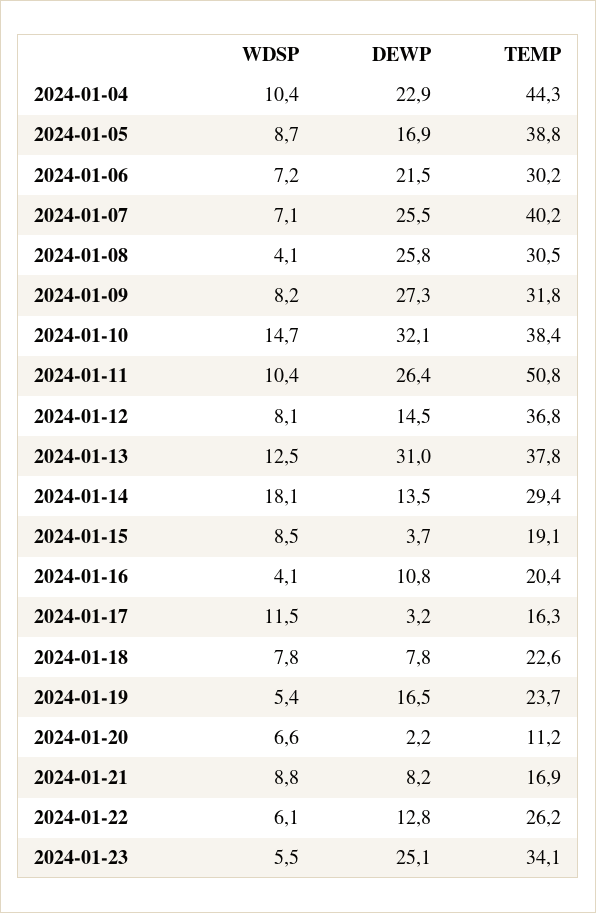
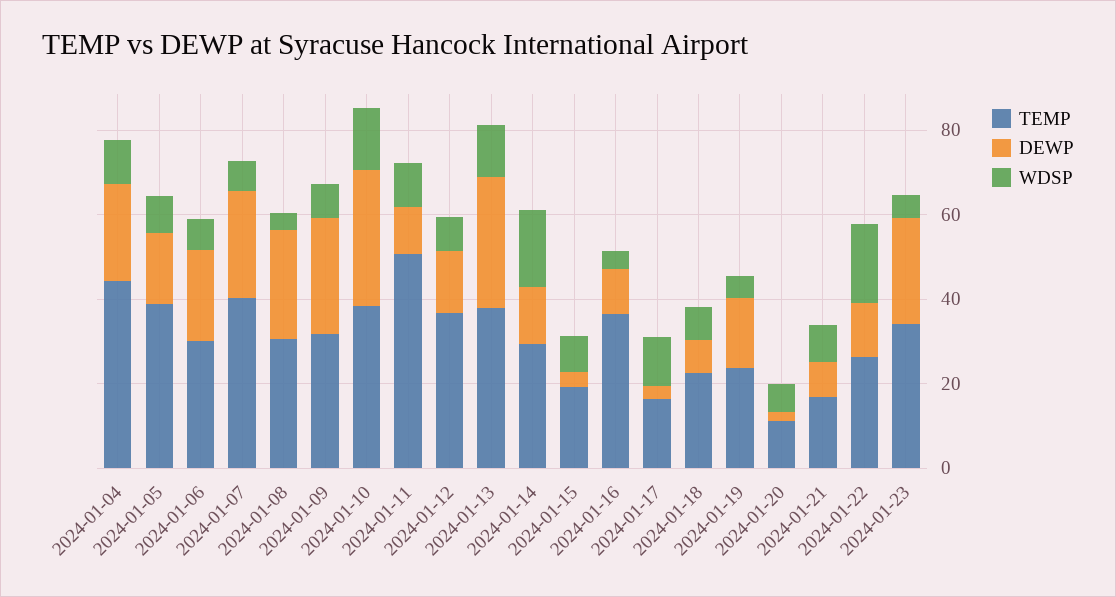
DEWP, 2024-01-11: 26.4 -> 10
TEMP, 2024-01-16: 20.4 -> 35
WDSP, 2024-01-22: 6.1 -> 20

